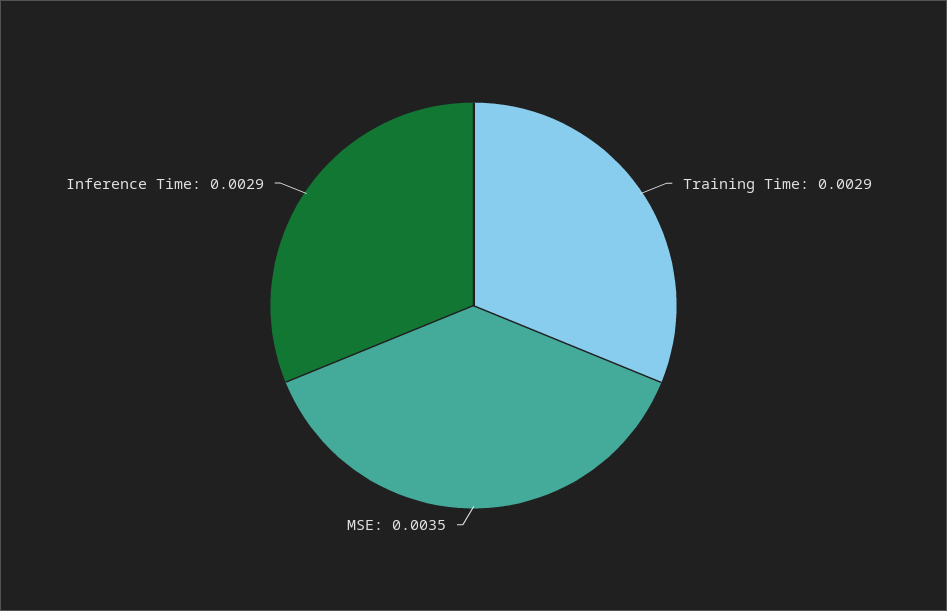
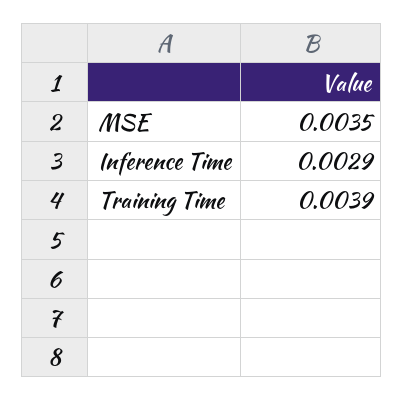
Training Time: 0.0029 -> 0.0039

